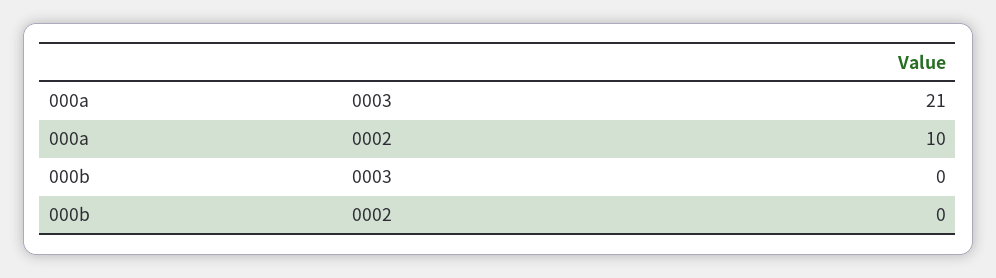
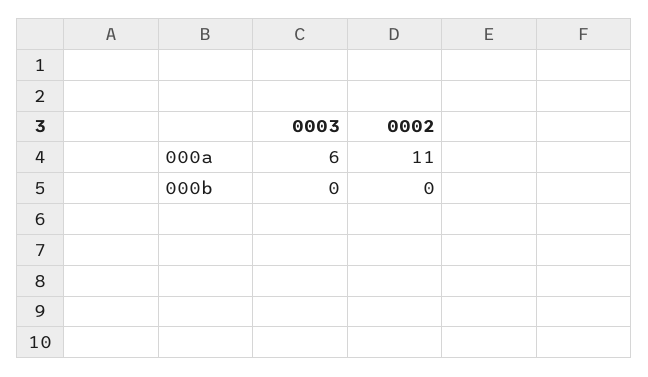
000a, 0003: 21 -> 6
000a, 0002: 10 -> 11

